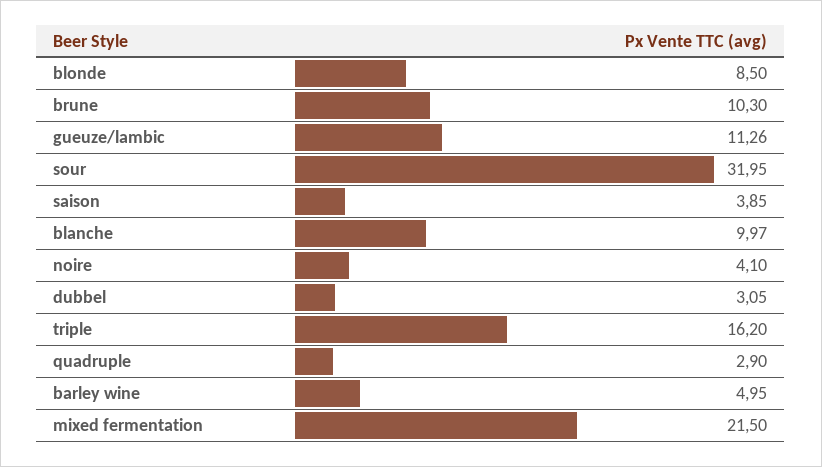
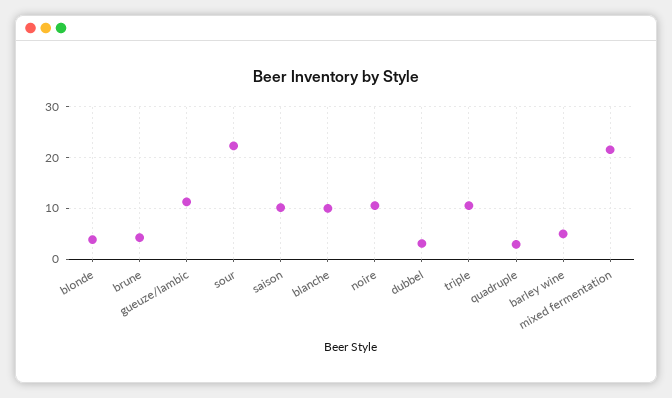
blonde: 8.5 -> 4
brune: 10.3 -> 4
sour: 31.95 -> 22
saison: 3.85 -> 10
noire: 4.1 -> 10
triple: 16.2 -> 10

